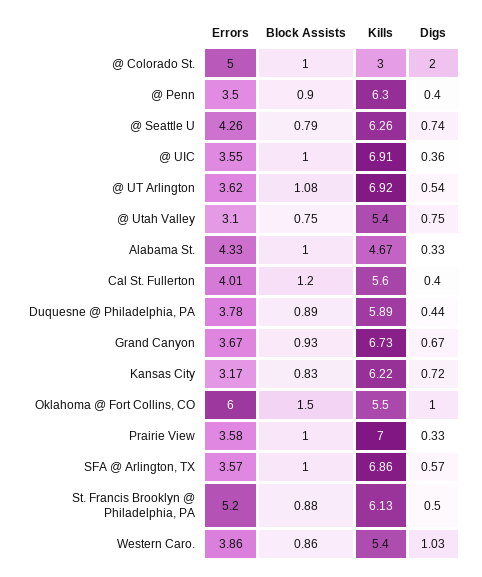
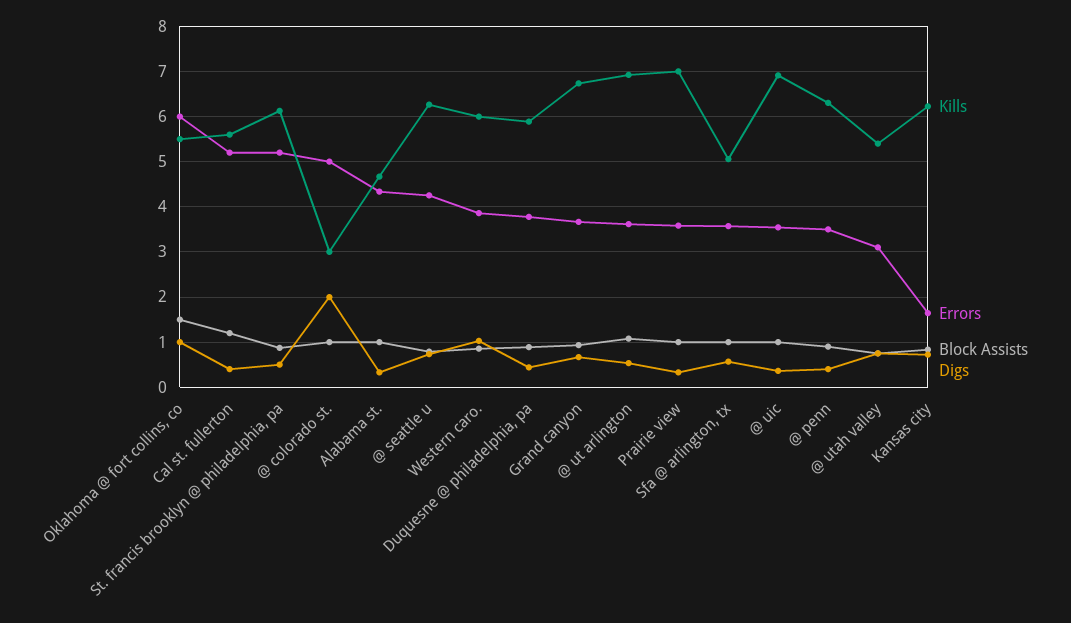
Errors, Cal St. Fullerton: 4.01 -> 5.2
Errors, Kansas City: 3.17 -> 1.6
Kills, SFA @ Arlington, TX: 6.86 -> 5
Kills, Western Caro.: 5.4 -> 6

